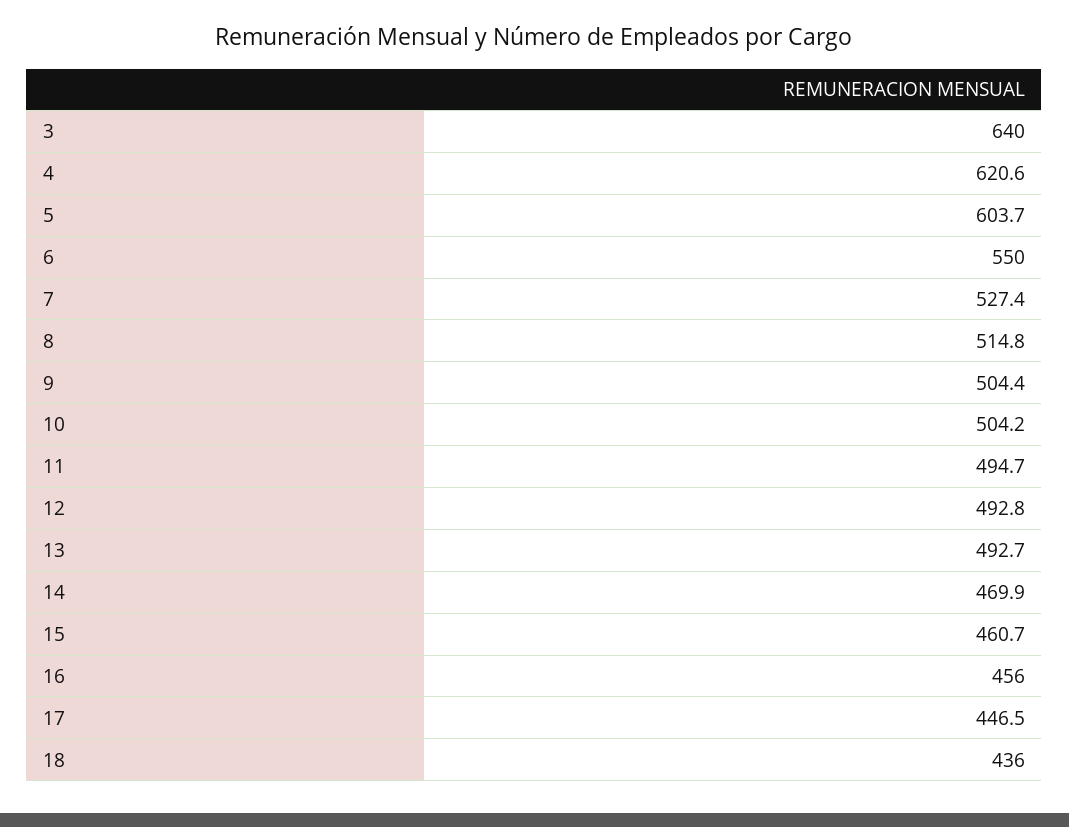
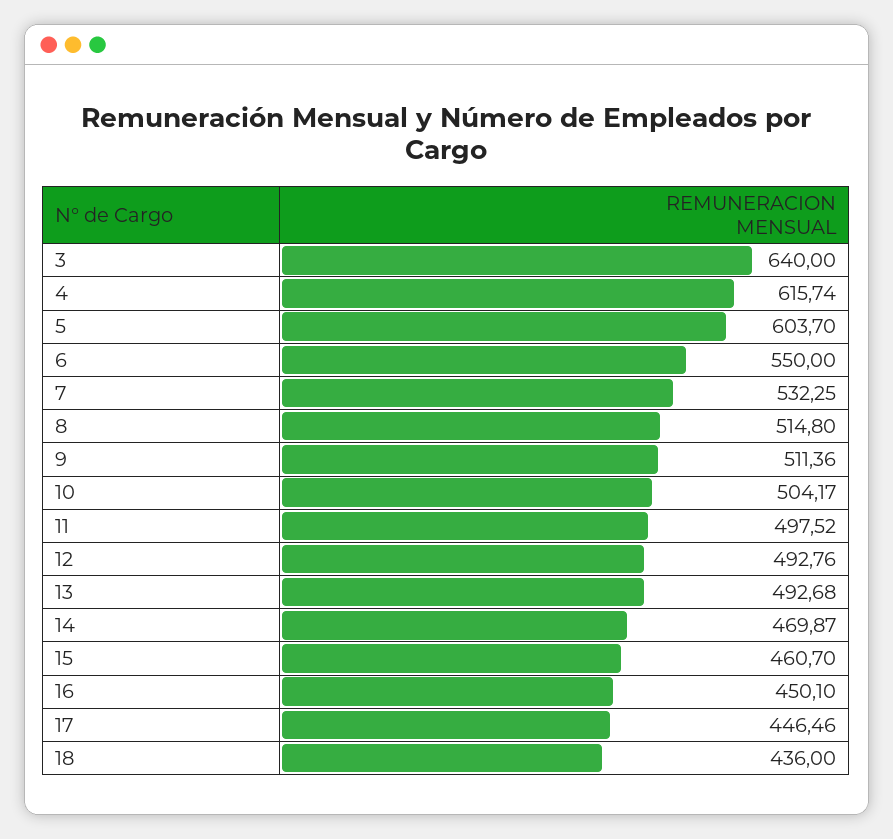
4: 620.6 -> 615.74
7: 527.4 -> 532.25
9: 504.4 -> 511.36
11: 494.7 -> 497.52
16: 456 -> 450.1

